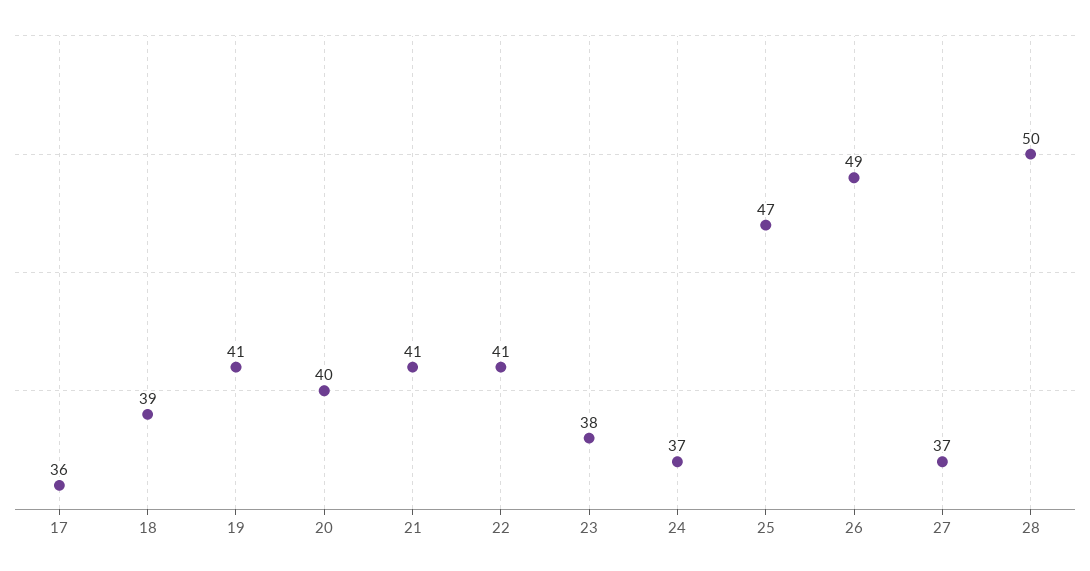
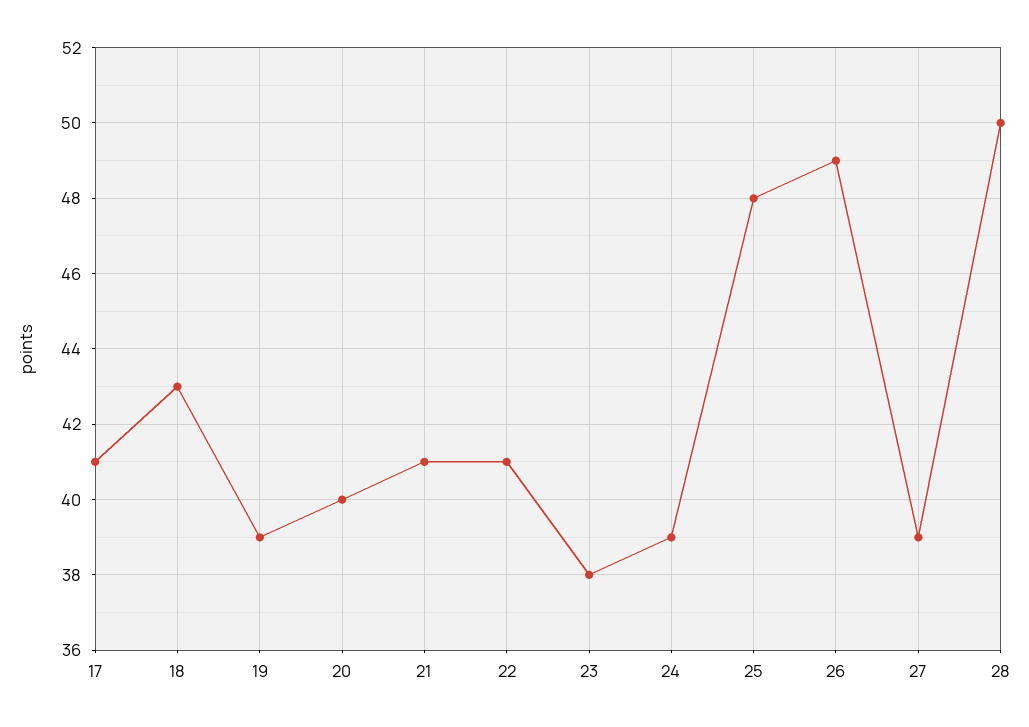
17: 36 -> 41
18: 39 -> 43
19: 41 -> 39
24: 37 -> 39
25: 47 -> 48
27: 37 -> 39

